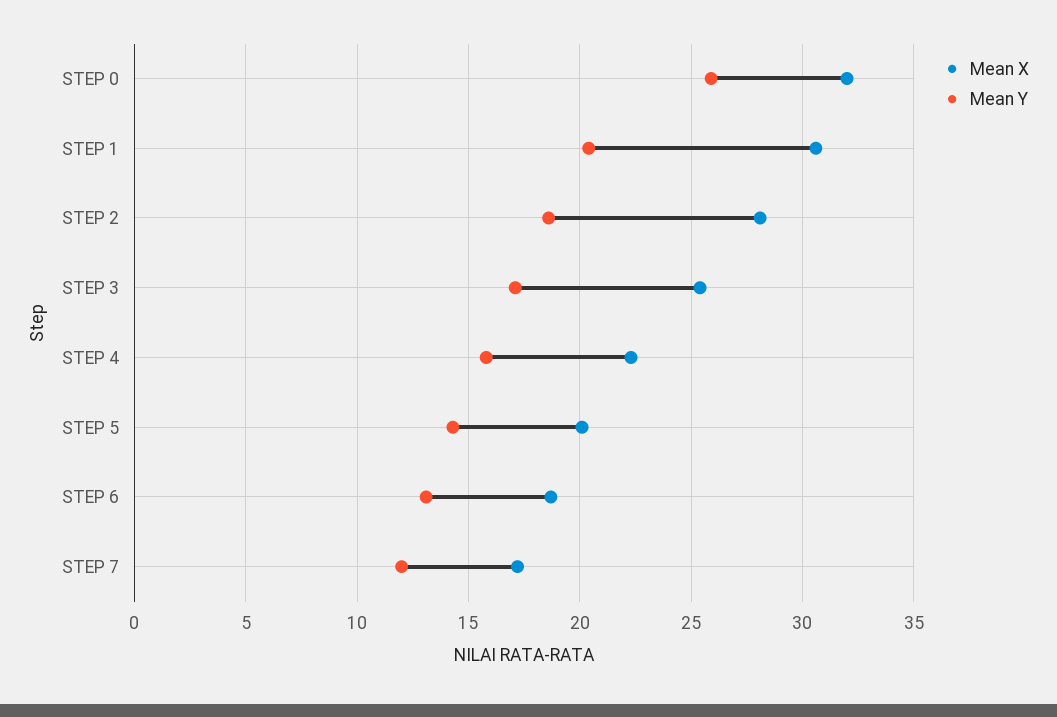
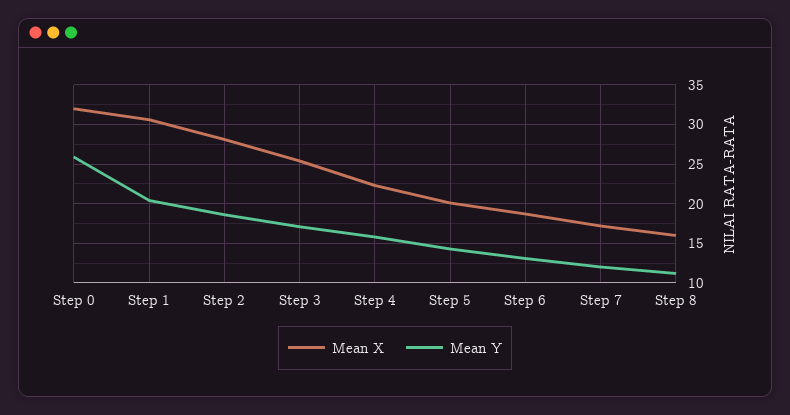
Mean X, Step 8: none -> 16
Mean Y, Step 8: none -> 11

